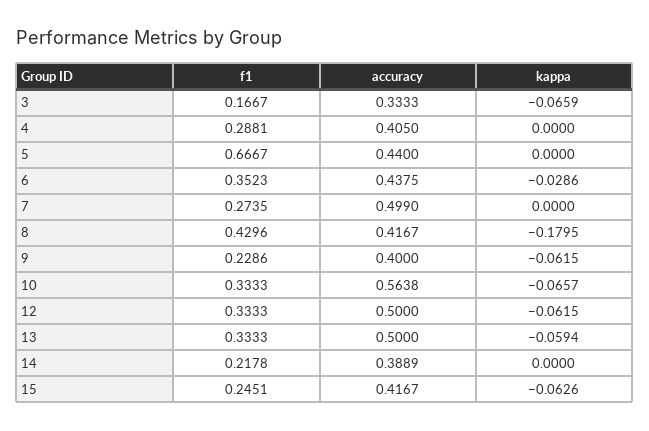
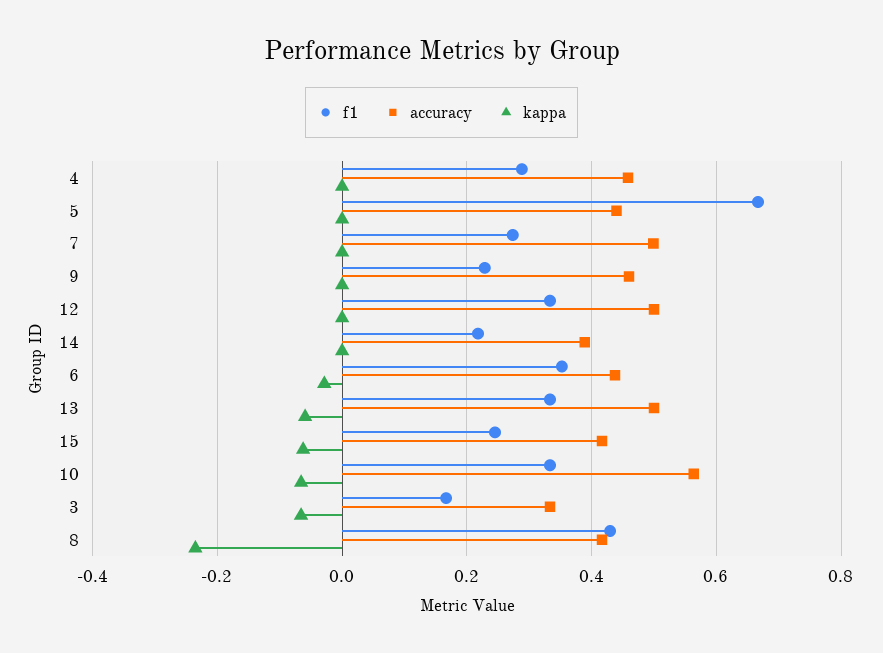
accuracy, 4: 0.405 -> 0.46
kappa, 8: -0.1795 -> -0.24
accuracy, 9: 0.4 -> 0.46
kappa, 9: -0.0615 -> 0
kappa, 12: -0.0615 -> 0

